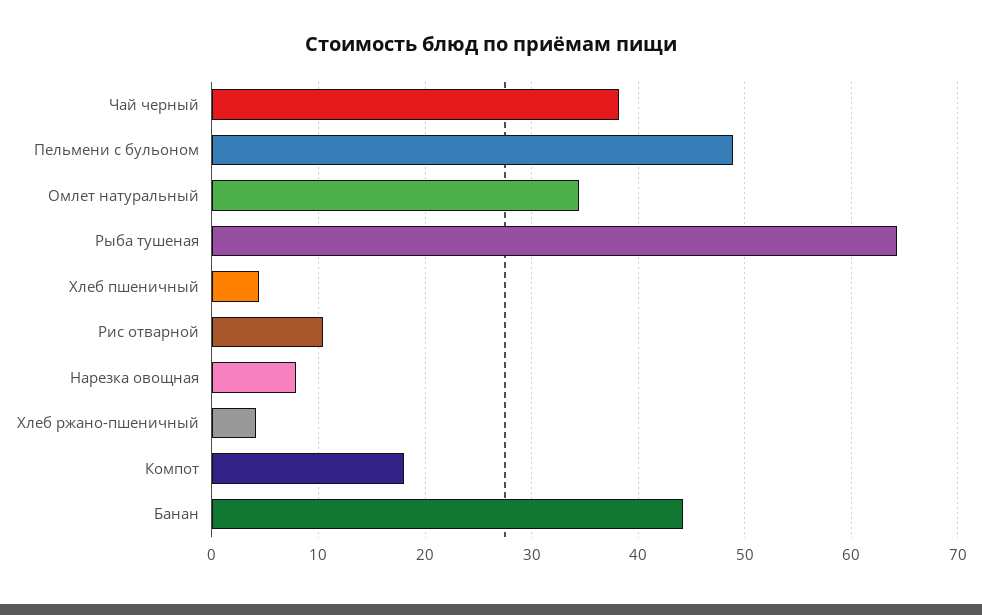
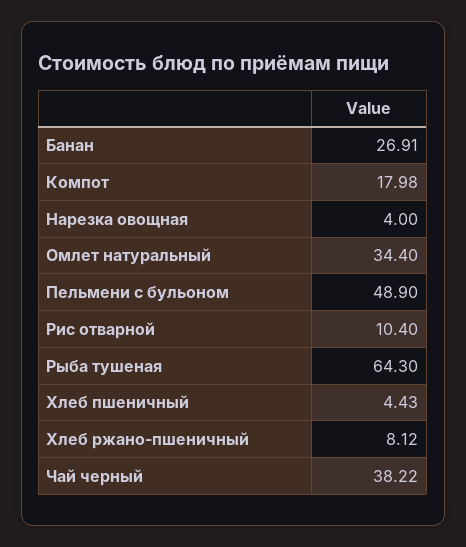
Нарезка овощная: 8 -> 4
Хлеб ржано-пшеничный: 4 -> 8.12
Банан: 44 -> 26.91

